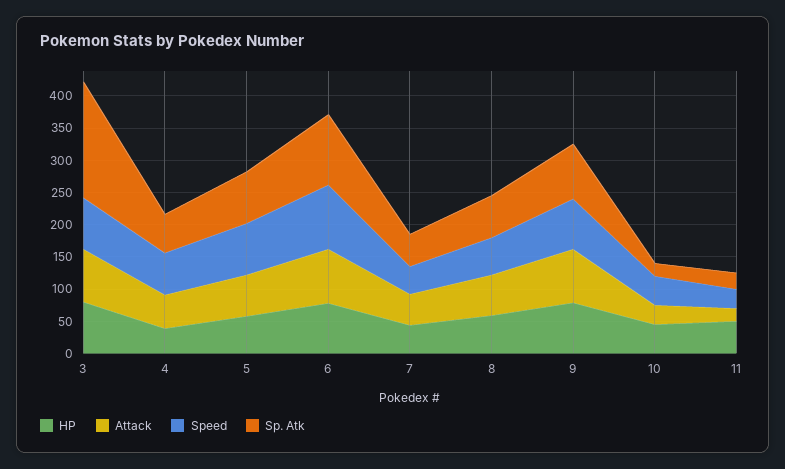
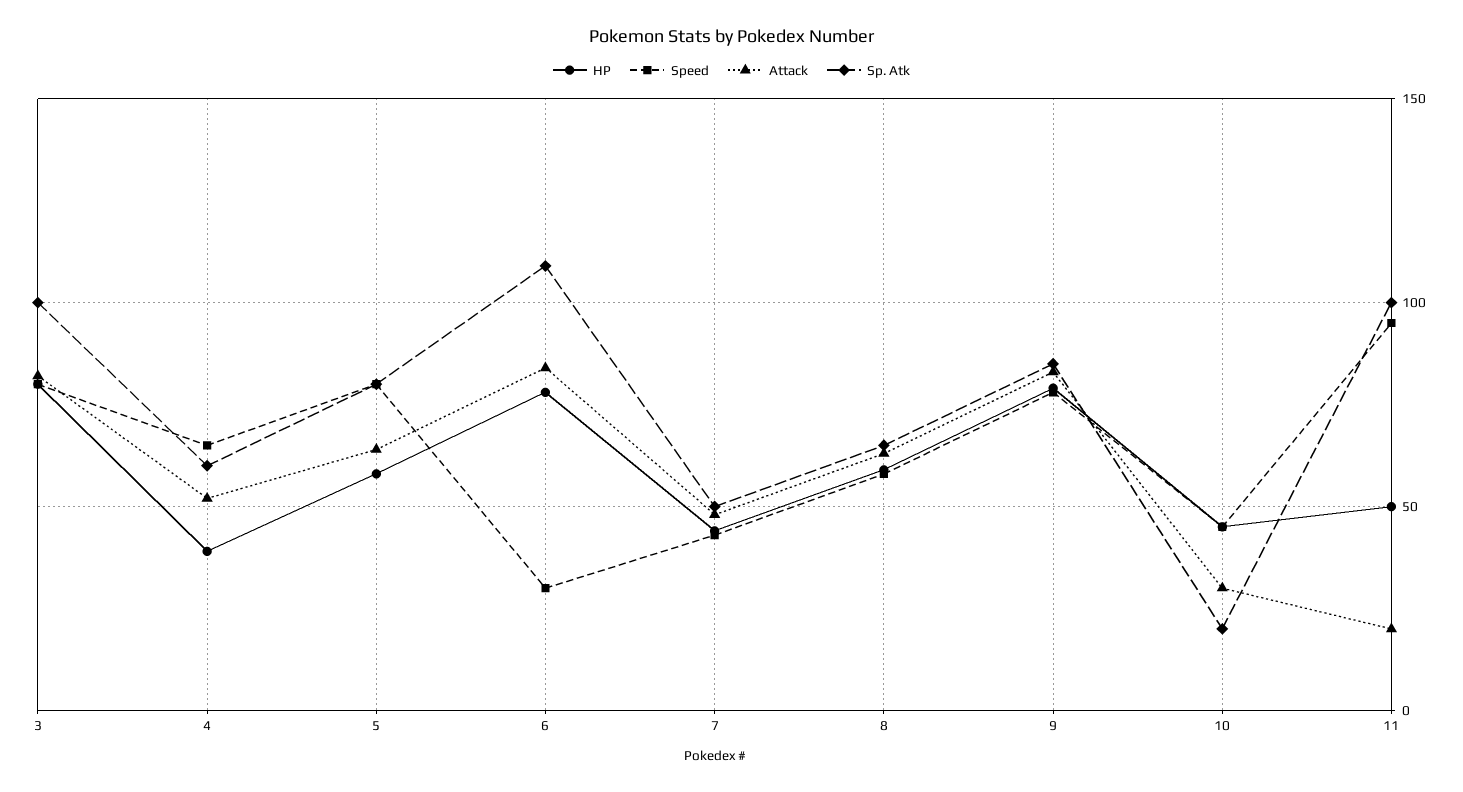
Sp. Atk, 3: 175 -> 100
Speed, 6: 100 -> 30
Speed, 11: 25 -> 95
Sp. Atk, 11: 25 -> 100

